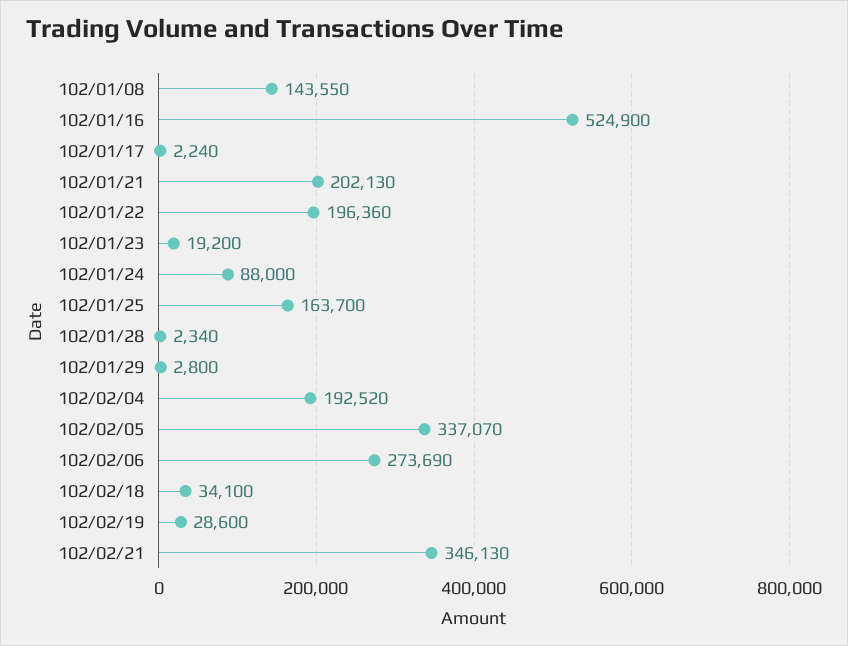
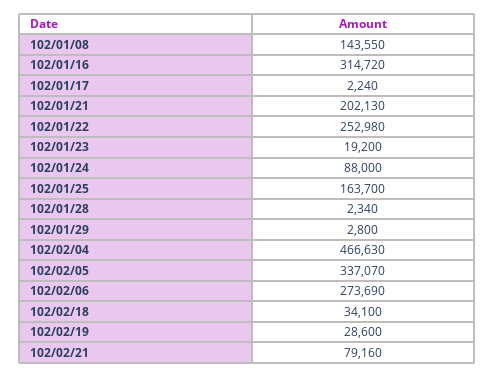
102/01/16: 524900 -> 314720
102/01/22: 196360 -> 252980
102/02/04: 192520 -> 466630
102/02/21: 346130 -> 79160

